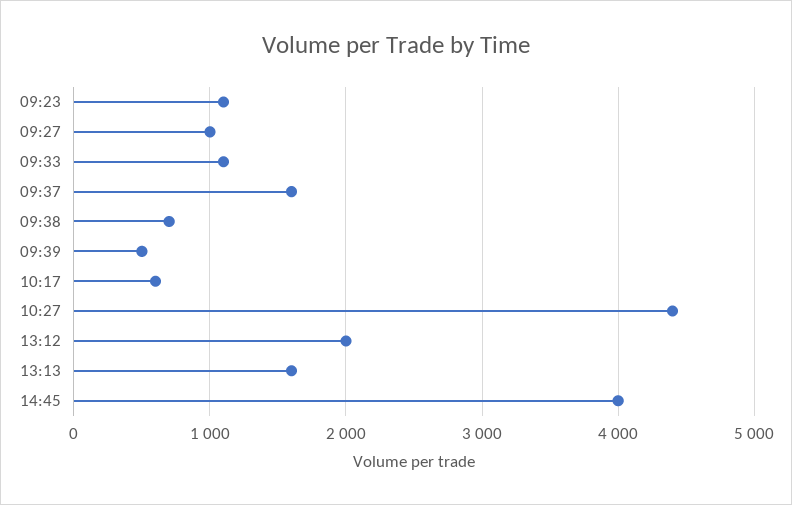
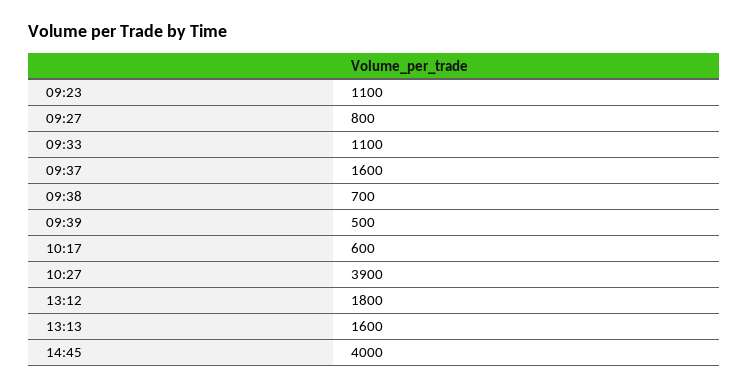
09:27: 1000 -> 800
10:27: 4400 -> 3900
13:12: 2000 -> 1800

